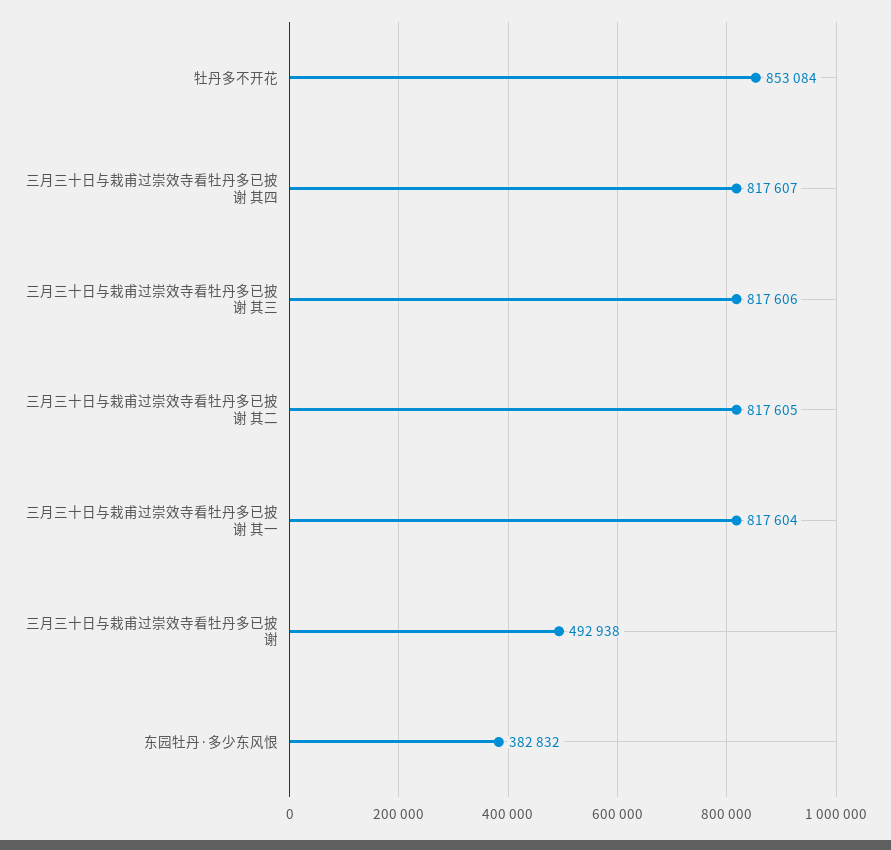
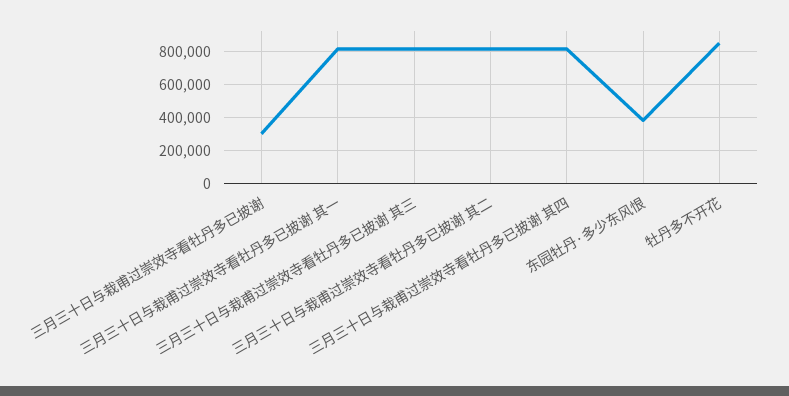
三月三十日与栽甫过崇效寺看牡丹多已披谢: 492938 -> 300000

